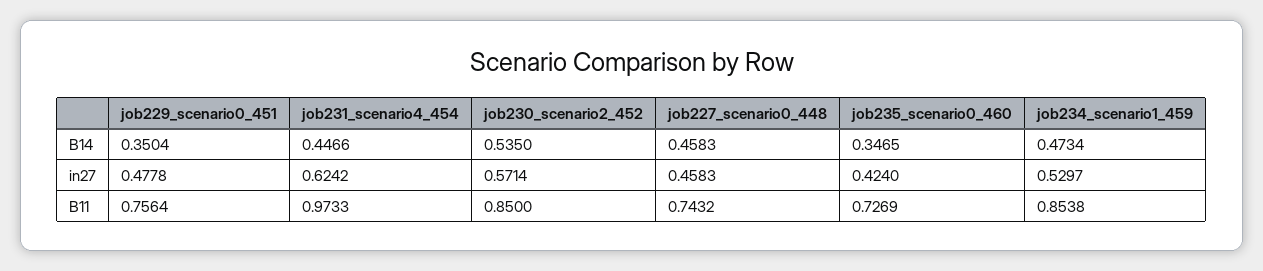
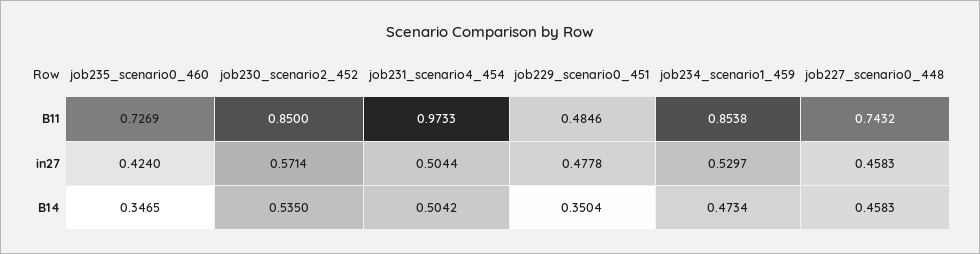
job231_scenario4_454, B14: 0.4466 -> 0.5042
job231_scenario4_454, in27: 0.6242 -> 0.5044
job229_scenario0_451, B11: 0.7564 -> 0.4846

